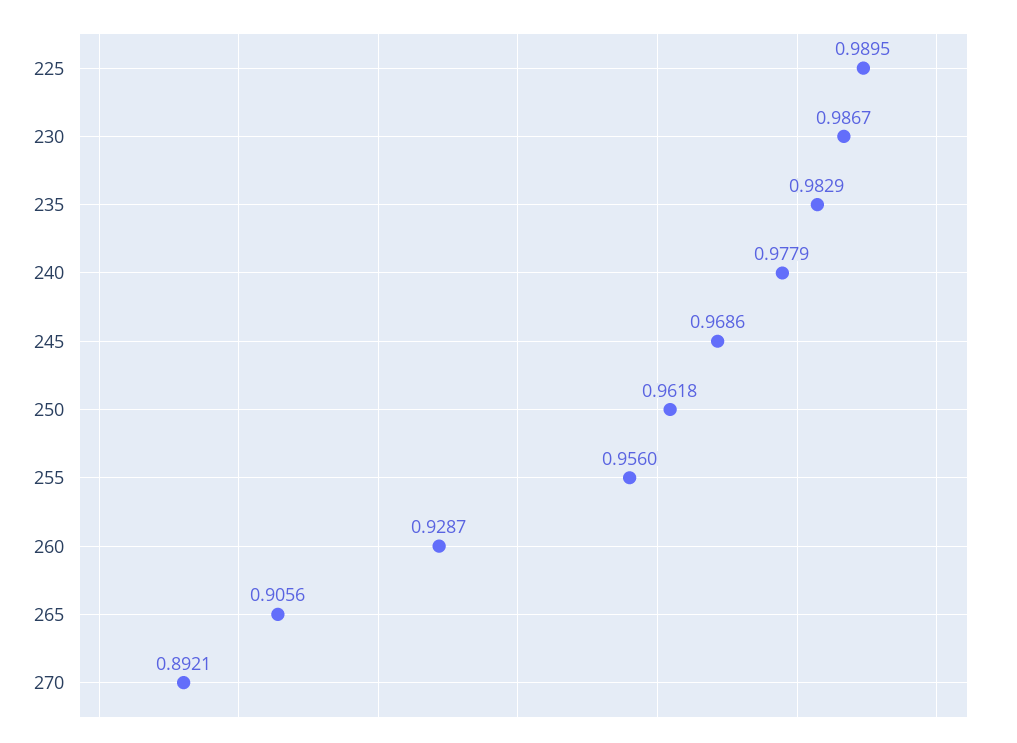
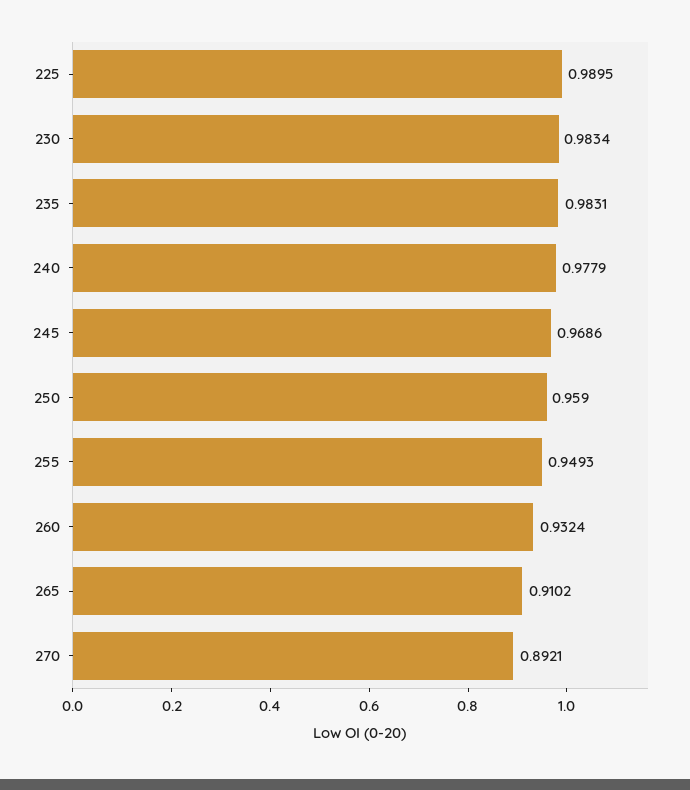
230: 0.9867 -> 0.9834
235: 0.9829 -> 0.9831
250: 0.9618 -> 0.959
255: 0.956 -> 0.9493
260: 0.9287 -> 0.9324
265: 0.9056 -> 0.9102

